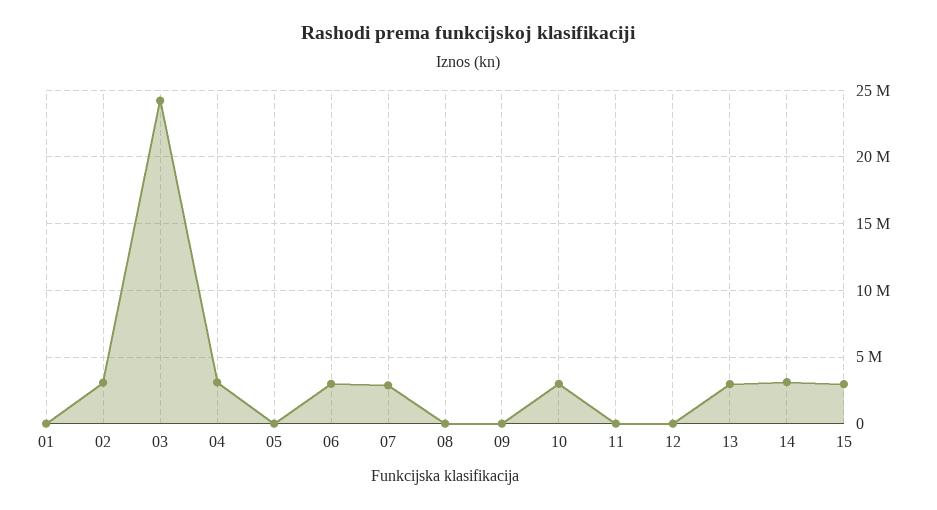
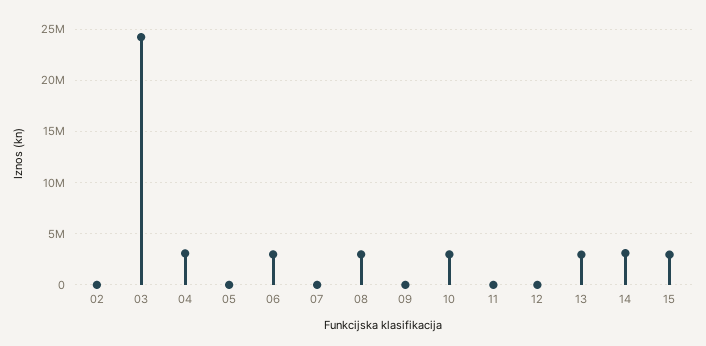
01: 0 -> none
02: 3000000 -> 0
07: 3000000 -> 0
08: 0 -> 3000000

